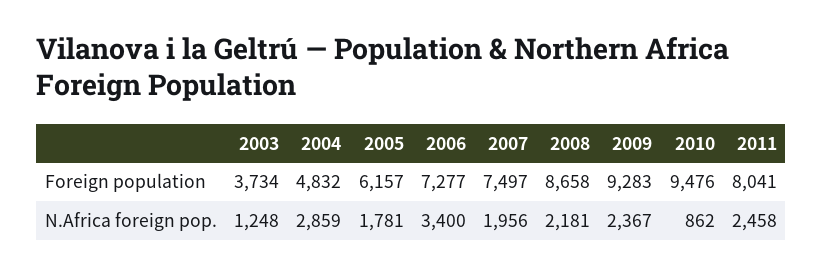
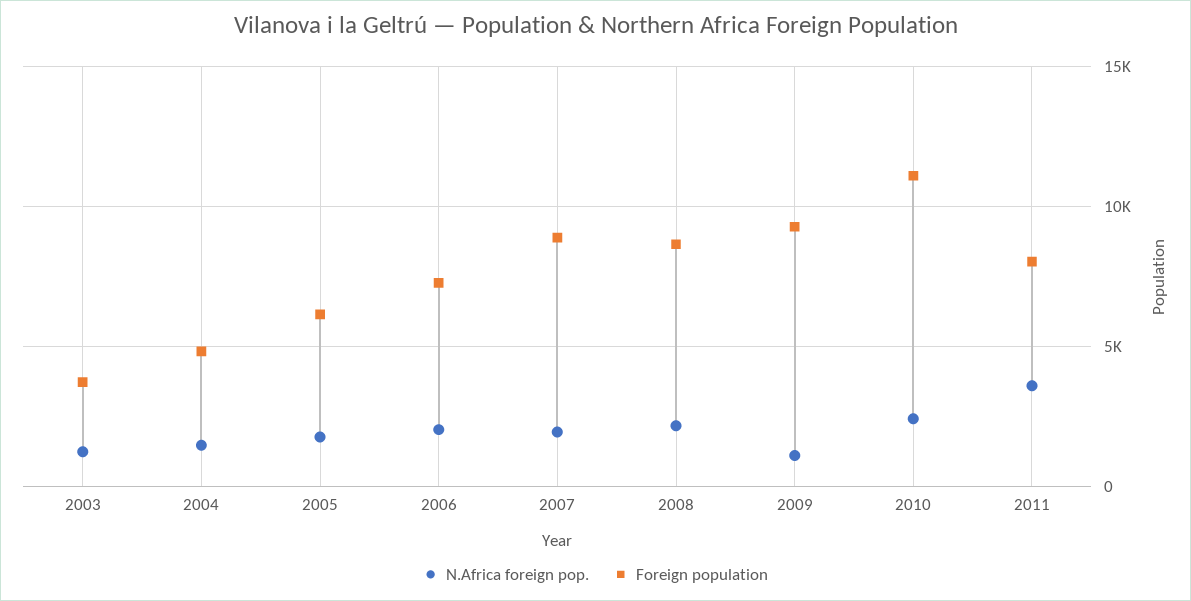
Foreign population, 2007: 7497 -> 9000
Foreign population, 2010: 9476 -> 11000
N.Africa foreign pop., 2004: 2859 -> 1500
N.Africa foreign pop., 2006: 3400 -> 2000
N.Africa foreign pop., 2009: 2367 -> 1000
N.Africa foreign pop., 2010: 862 -> 2500
N.Africa foreign pop., 2011: 2458 -> 3500

